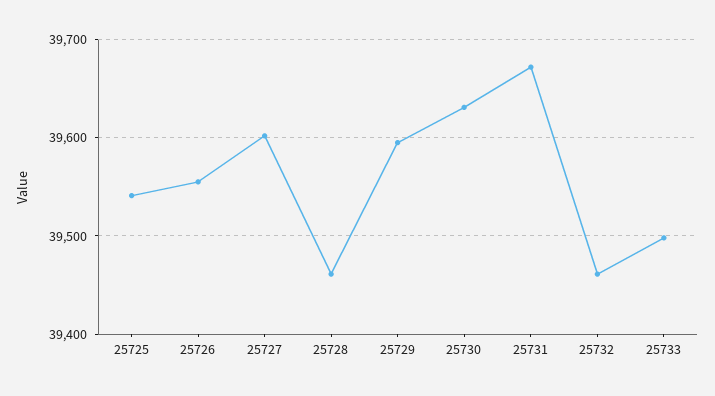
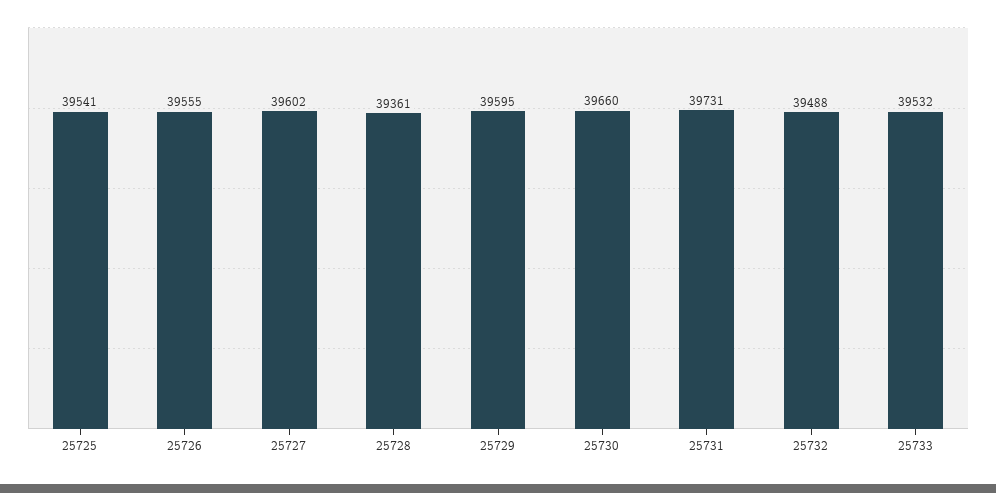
25728: 39460 -> 39361
25730: 39630 -> 39660
25731: 39670 -> 39731
25732: 39460 -> 39488
25733: 39500 -> 39532

